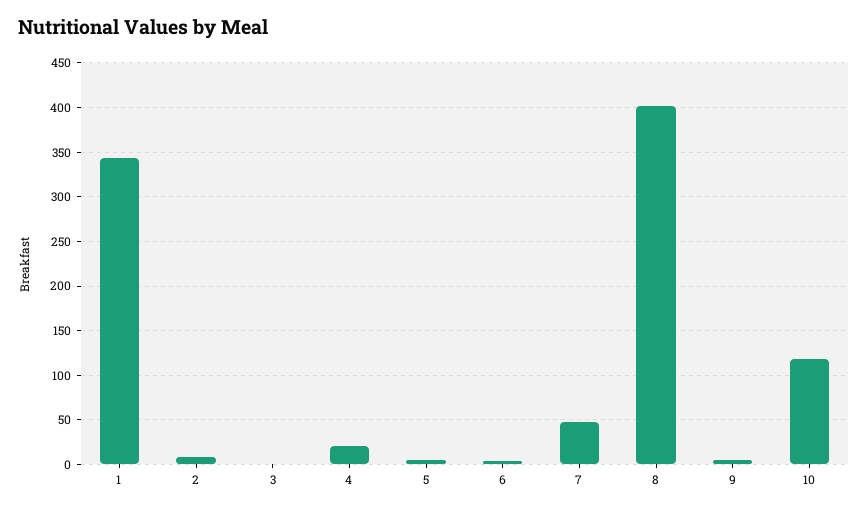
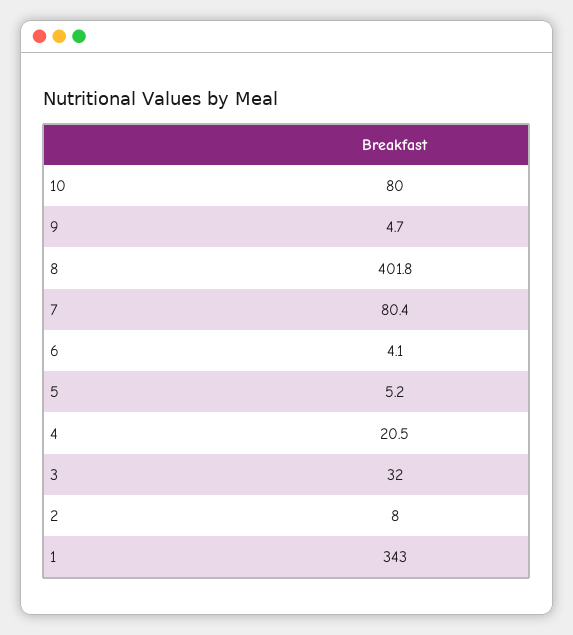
3: 0 -> 32
7: 50 -> 80.4
10: 120 -> 80

